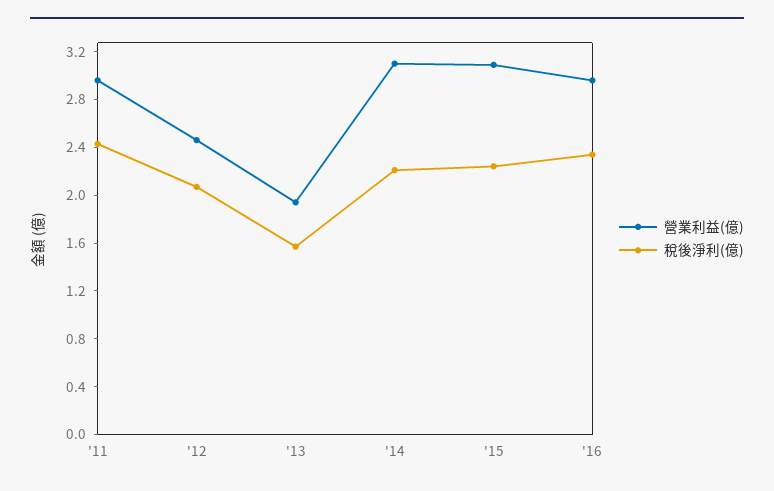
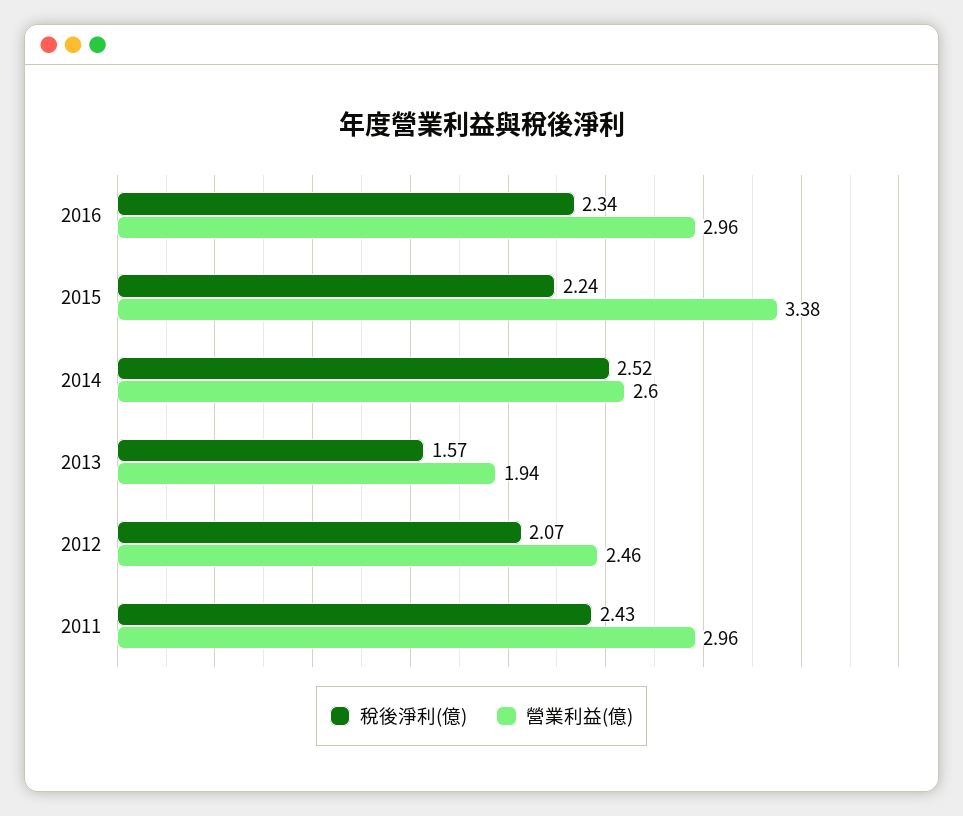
營業利益(億), '14: 3.1 -> 2.6
稅後淨利(億), '14: 2.2 -> 2.52
營業利益(億), '15: 3.1 -> 3.38

